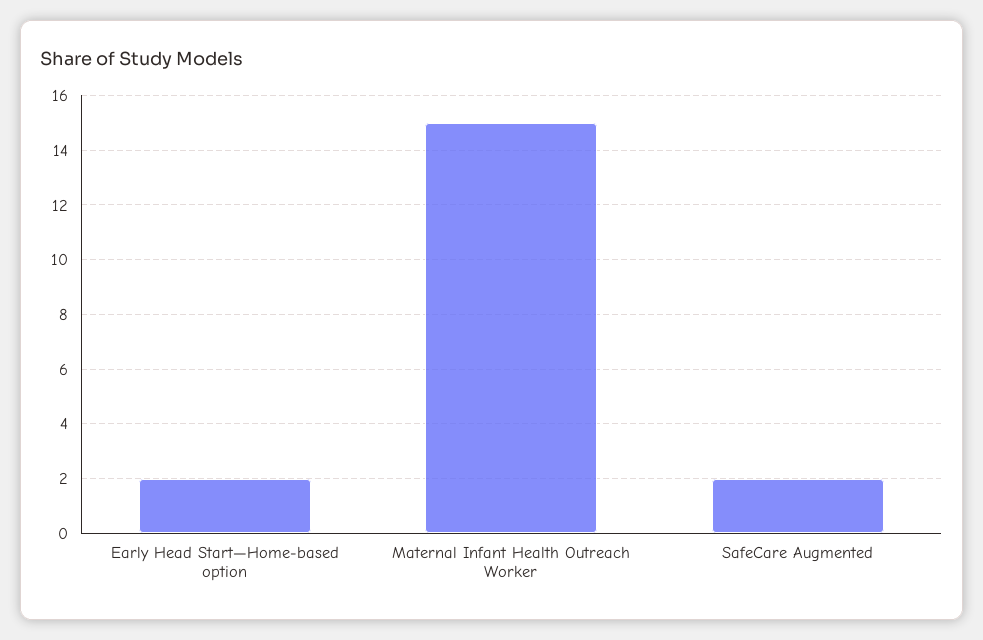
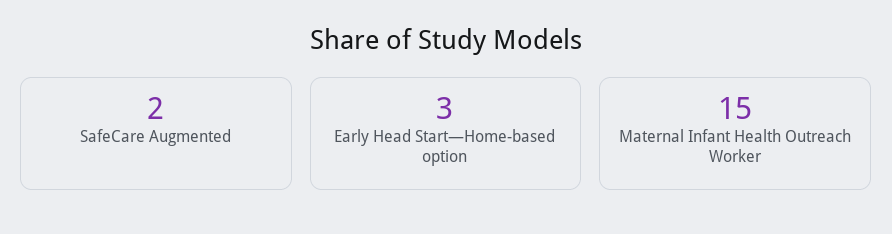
Early Head Start—Home-based option: 2 -> 3

